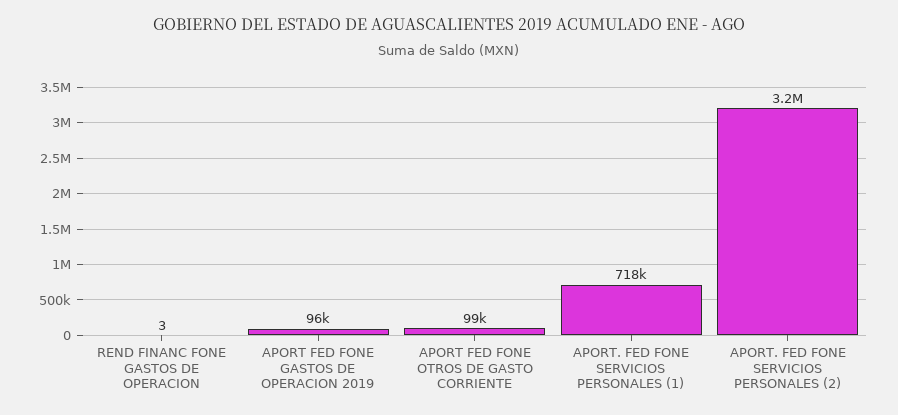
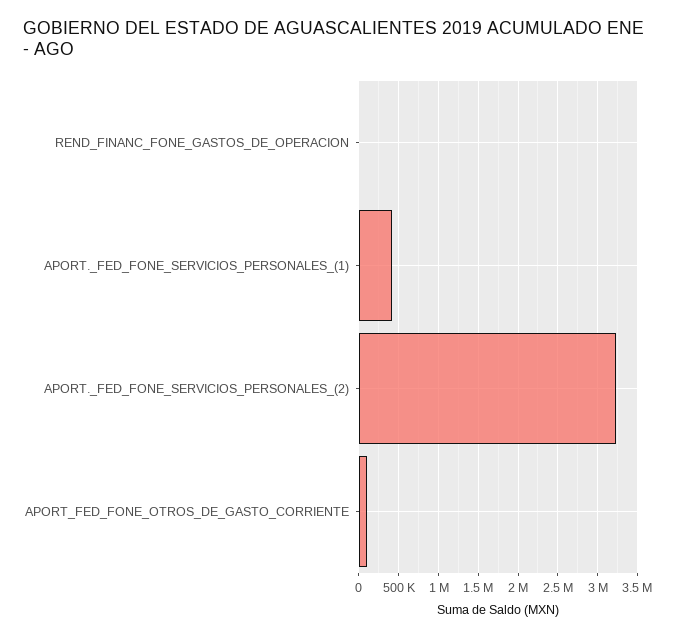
APORT FED FONE GASTOS DE OPERACION 2019: 96000 -> none
APORT. FED FONE SERVICIOS PERSONALES (1): 718000 -> 400000

